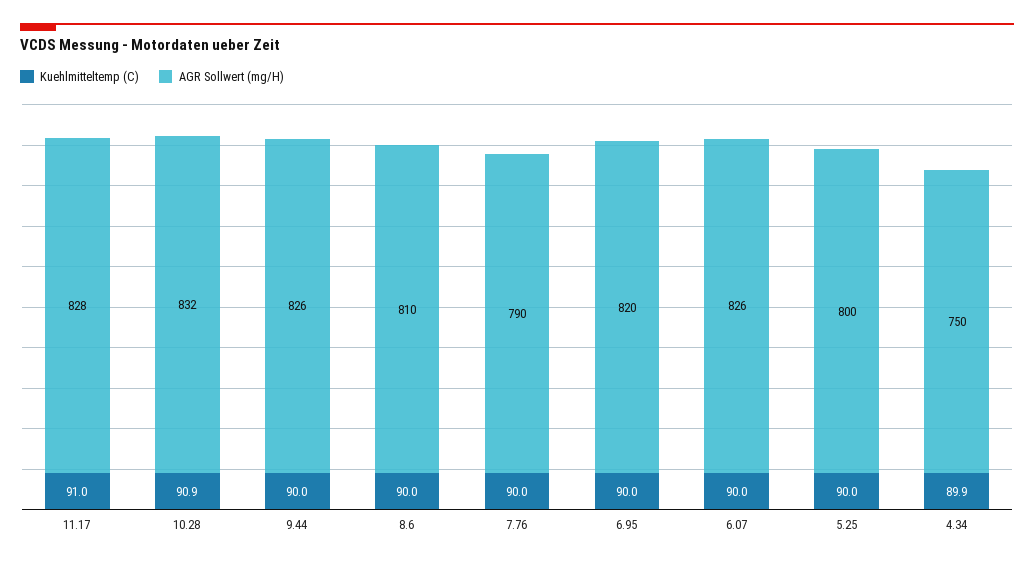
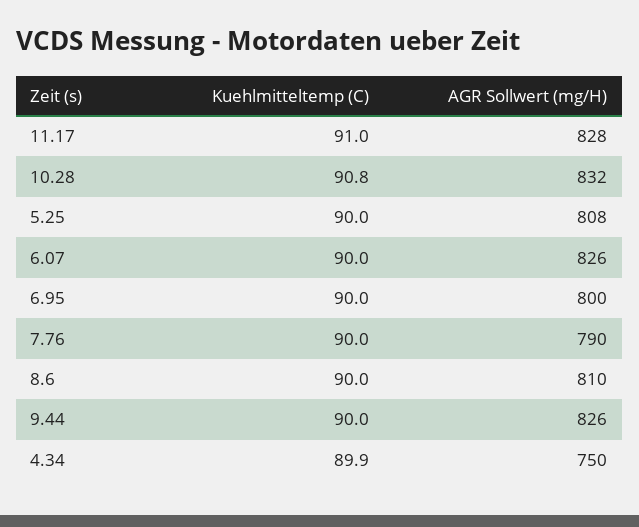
Kuehlmitteltemp (C), 10.28: 90.9 -> 90.8
AGR Sollwert (mg/H), 6.95: 820 -> 800
AGR Sollwert (mg/H), 5.25: 800 -> 808

